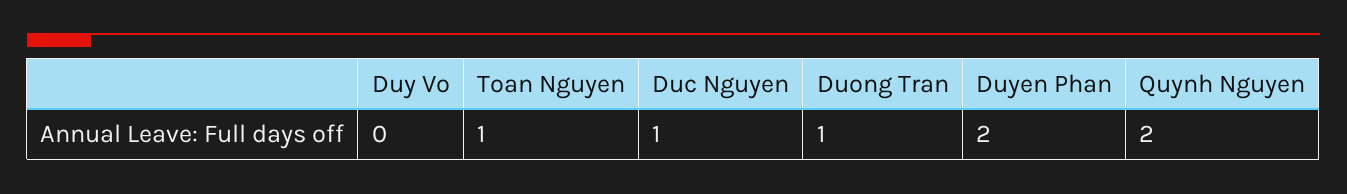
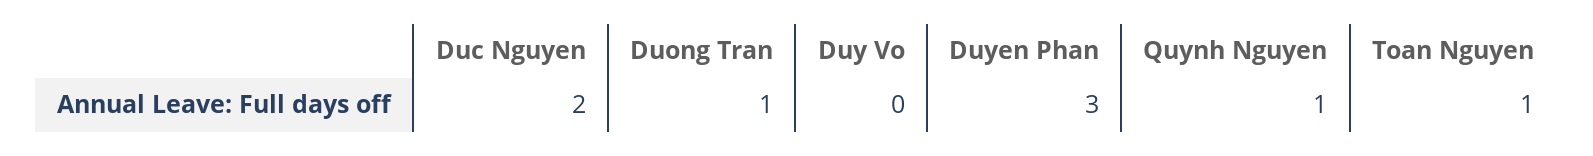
Duc Nguyen: 1 -> 2
Duyen Phan: 2 -> 3
Quynh Nguyen: 2 -> 1

